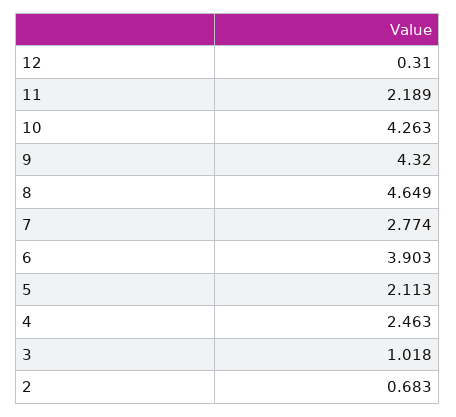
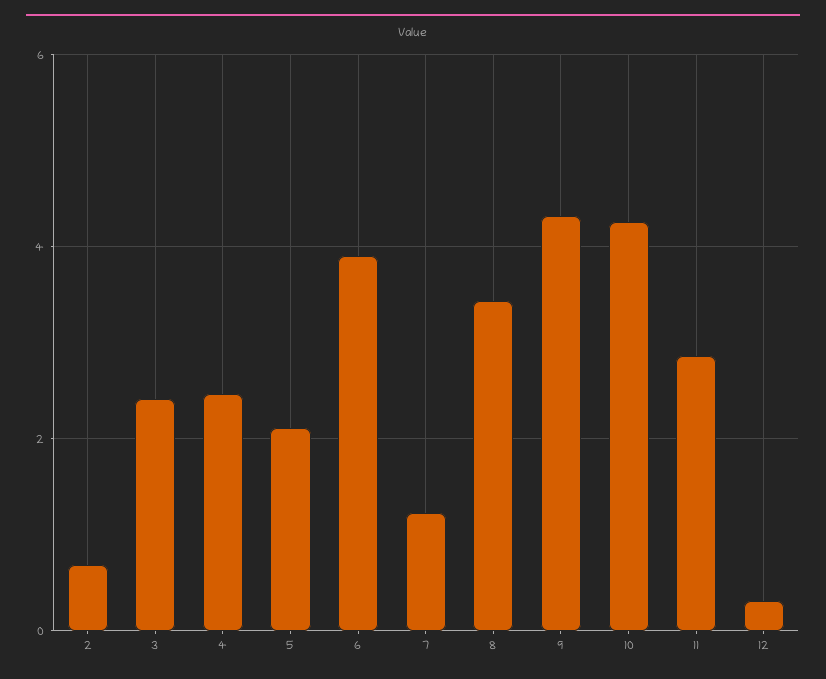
11: 2.189 -> 2.8
8: 4.649 -> 3.4
7: 2.774 -> 1.2
3: 1.018 -> 2.4

